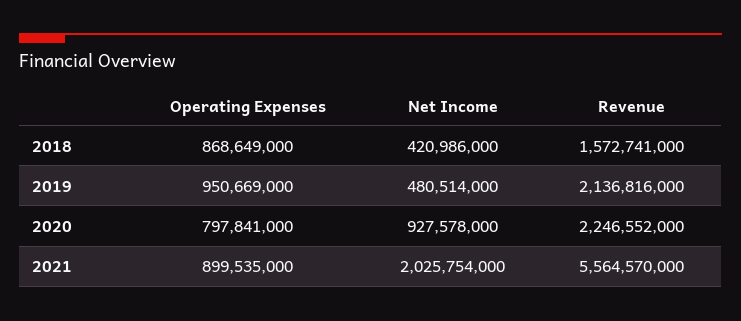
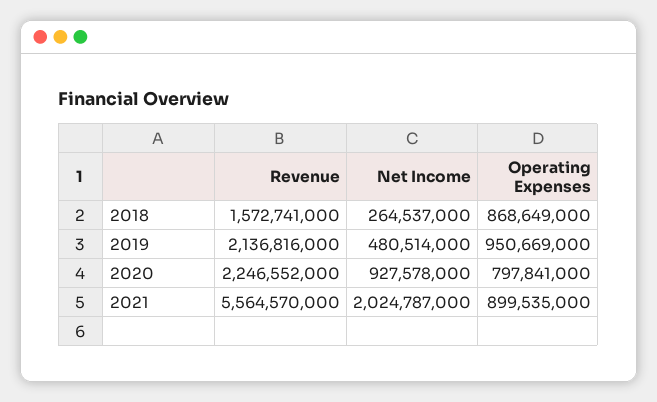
Net Income, 2018: 420986000 -> 264537000
Net Income, 2021: 2025754000 -> 2024787000

